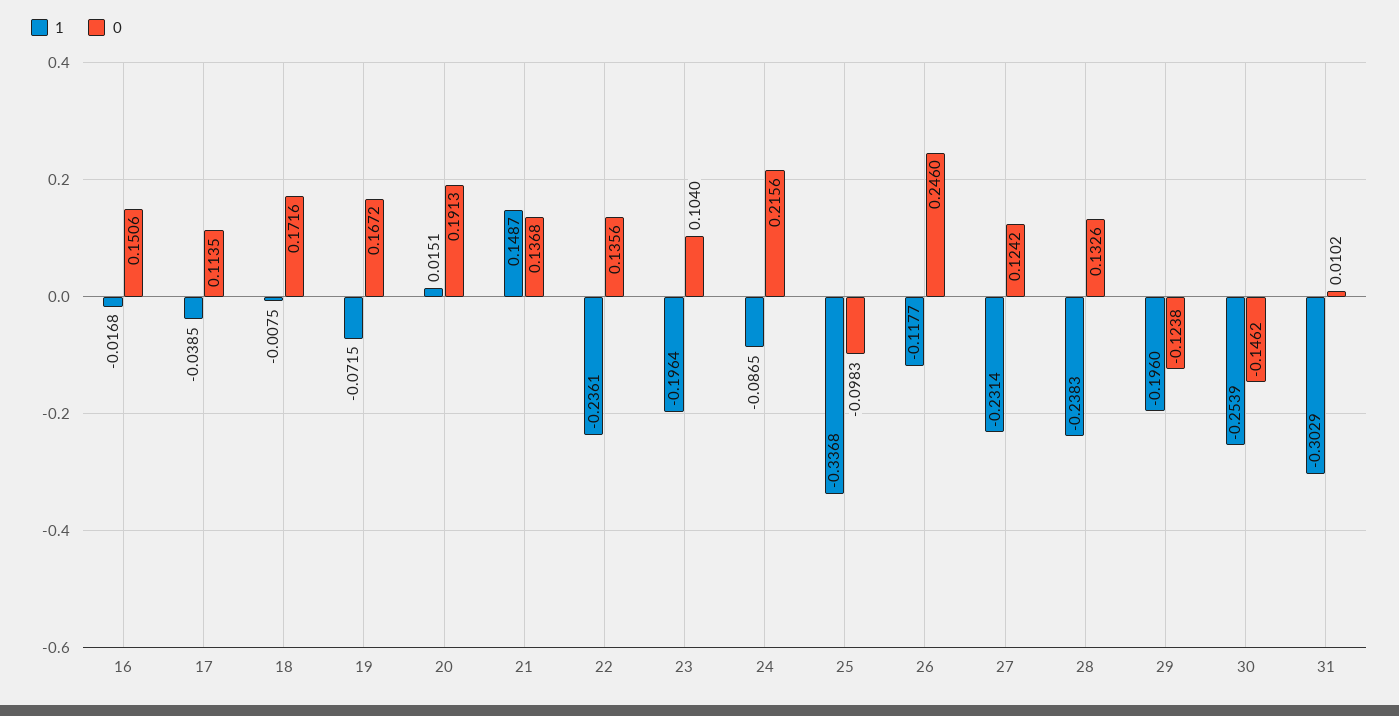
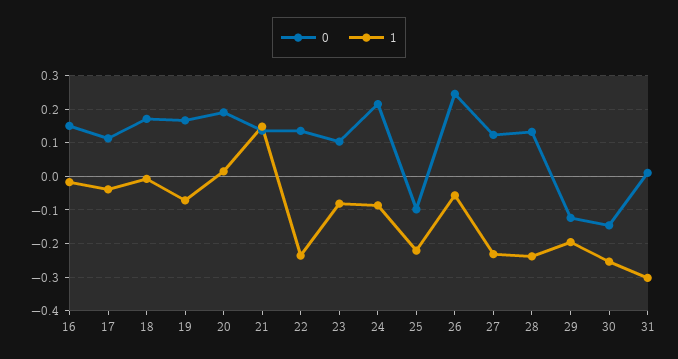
1, 23: -0.1964 -> -0.08
1, 25: -0.3368 -> -0.22
1, 26: -0.1177 -> -0.06

